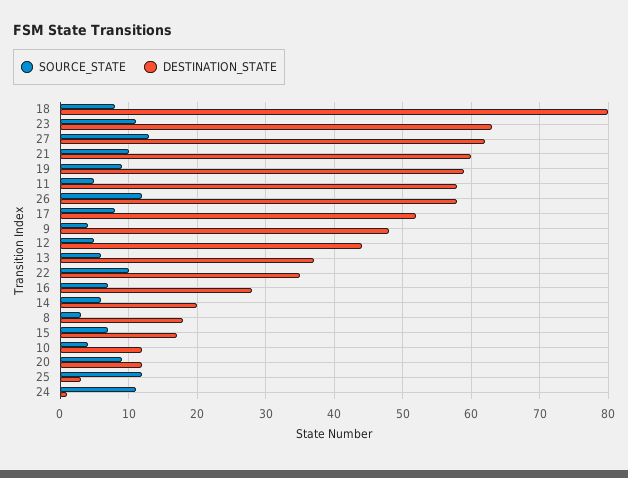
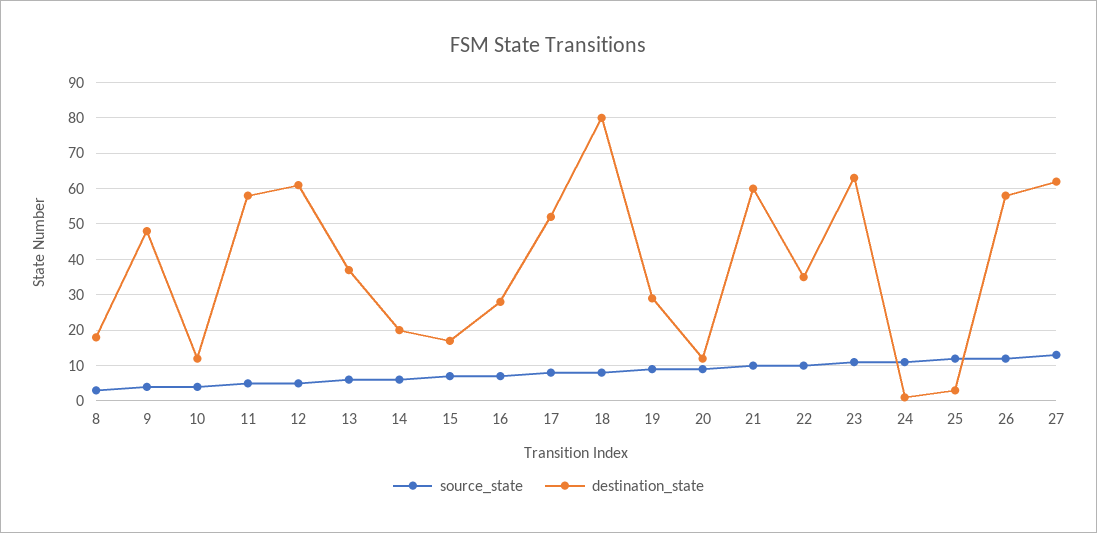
DESTINATION_STATE, 19: 59 -> 30
DESTINATION_STATE, 12: 44 -> 60

